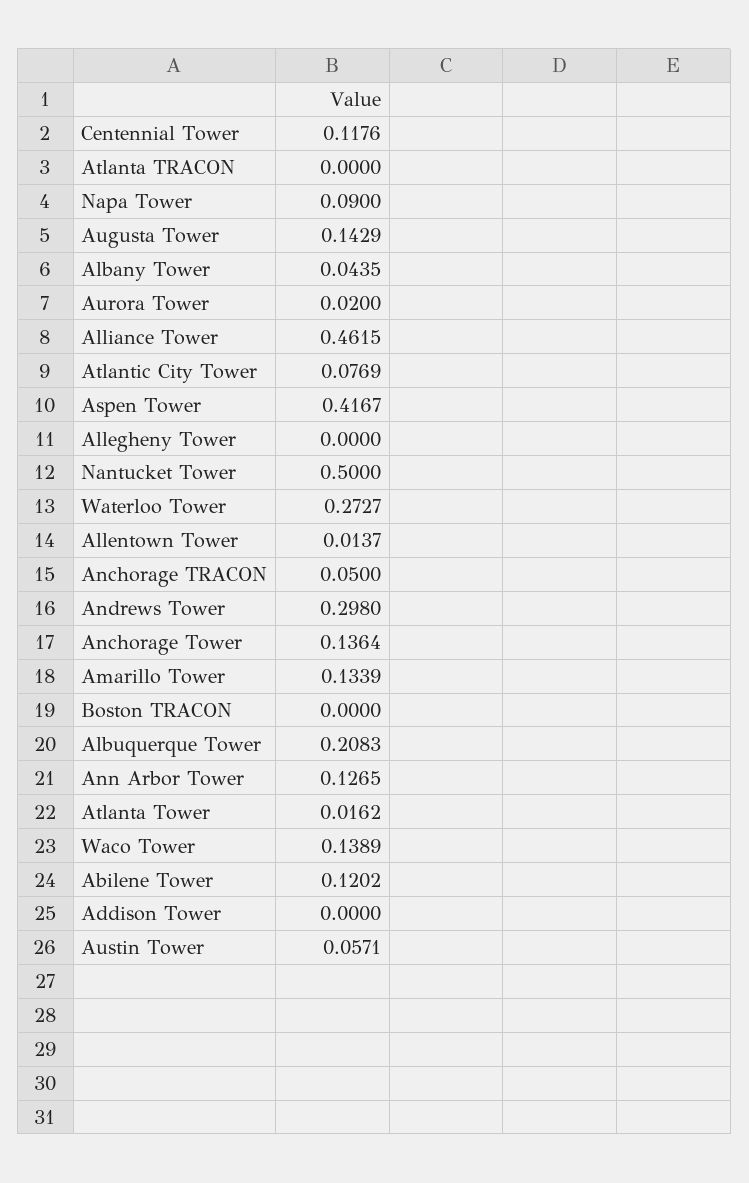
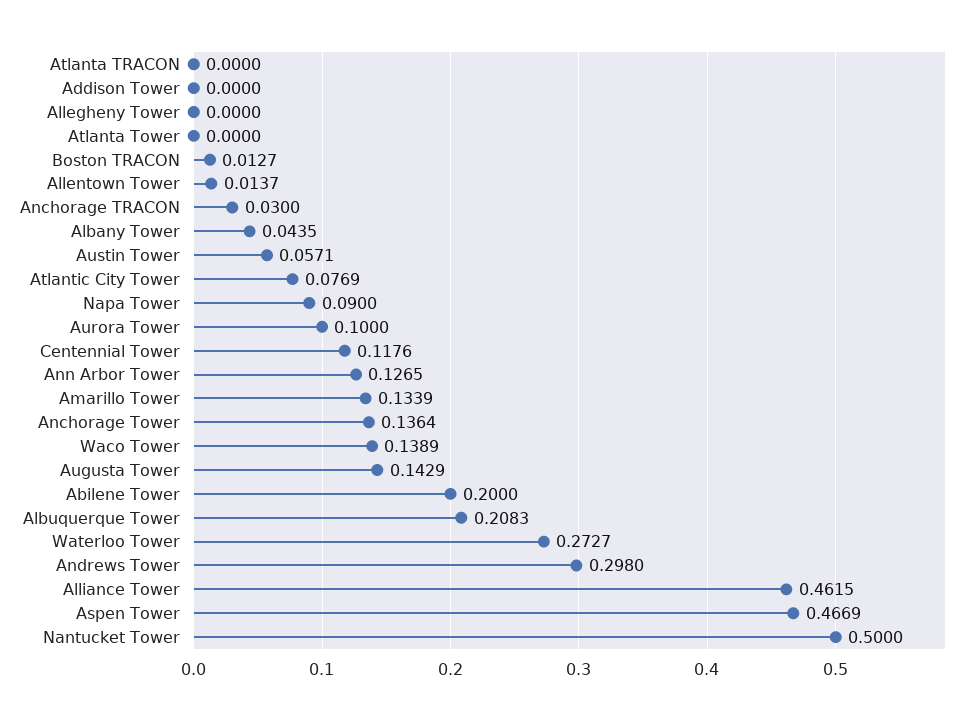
Aurora Tower: 0.02 -> 0.1
Aspen Tower: 0.4167 -> 0.4669
Anchorage TRACON: 0.05 -> 0.03
Boston TRACON: 0 -> 0.0127
Atlanta Tower: 0.0162 -> 0
Abilene Tower: 0.1202 -> 0.2

